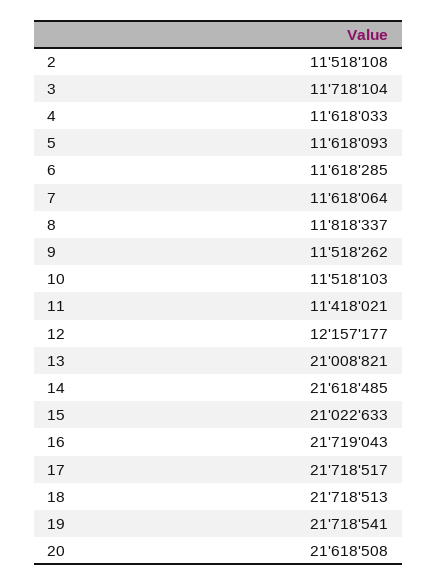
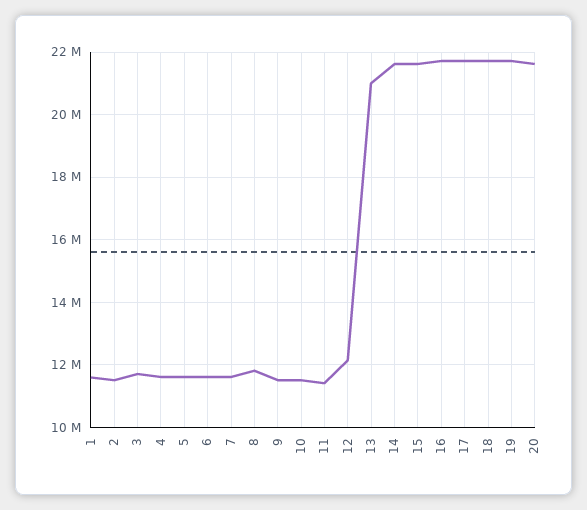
15: 21022633 -> 21600000
1: none -> 11600000

